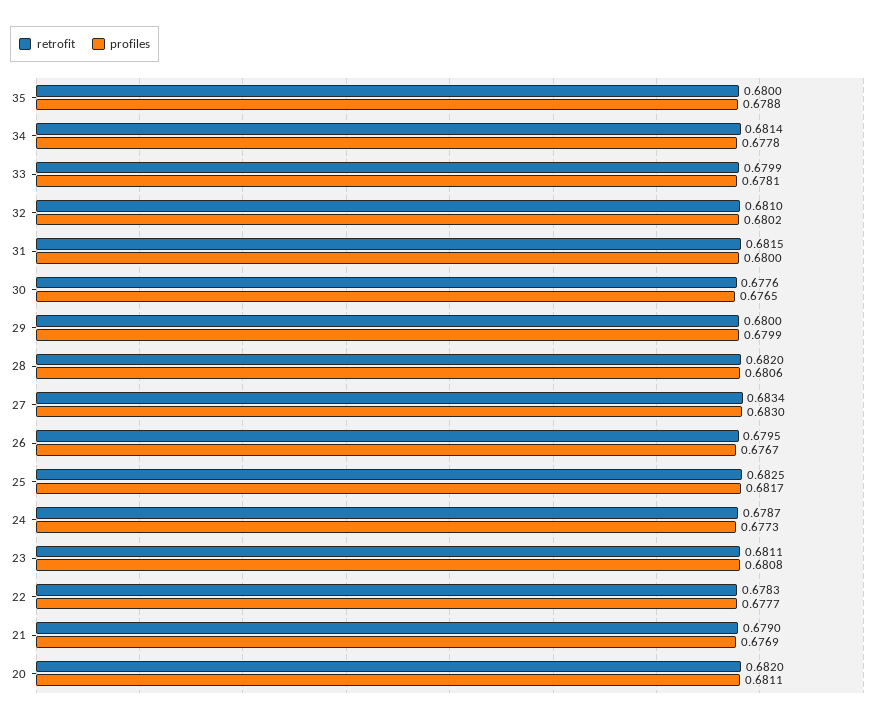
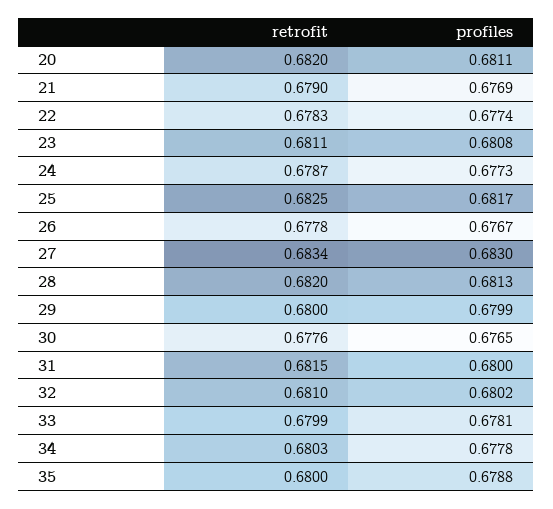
retrofit, 34: 0.6814 -> 0.6803
profiles, 28: 0.6806 -> 0.6813
retrofit, 26: 0.6795 -> 0.6778
profiles, 22: 0.6777 -> 0.6774

